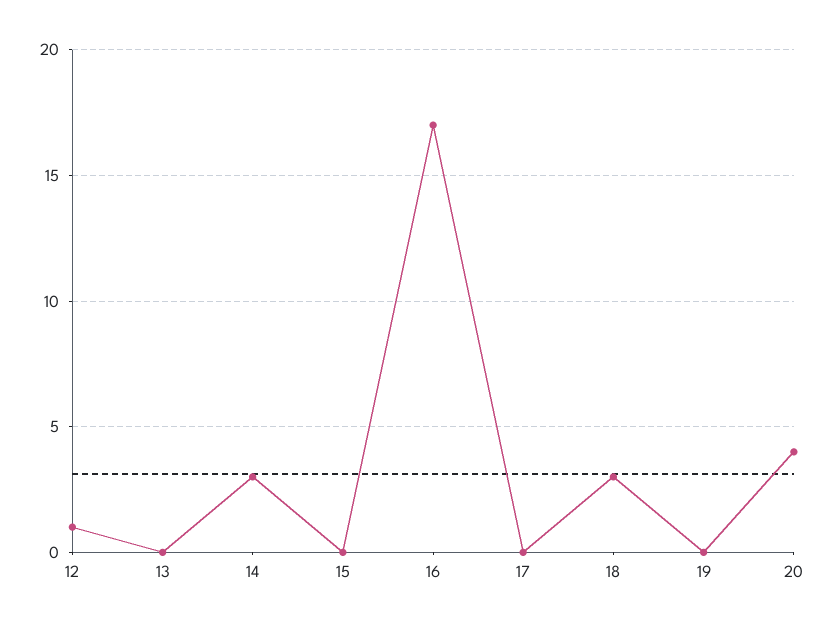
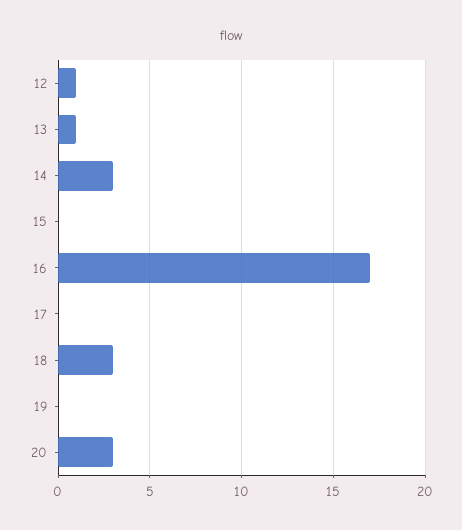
13: 0 -> 1
20: 4 -> 3

